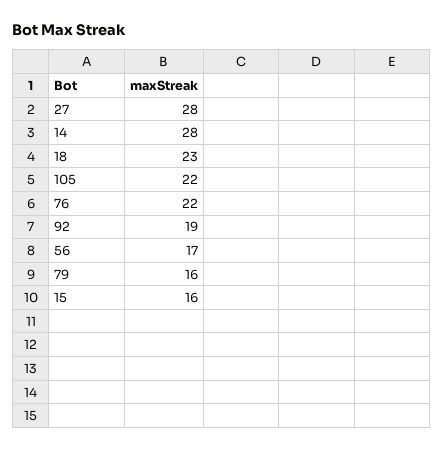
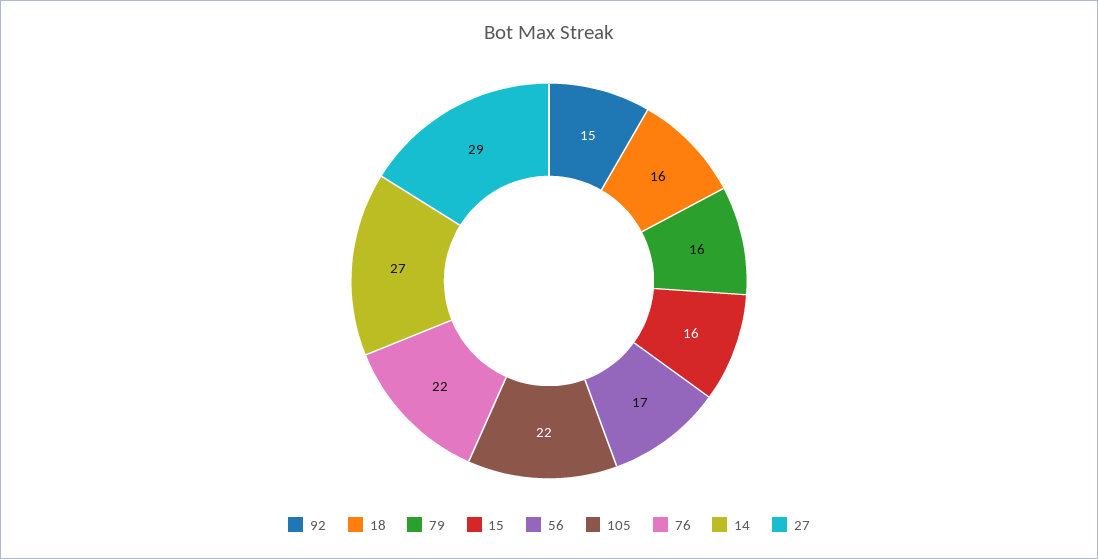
27: 28 -> 29
14: 28 -> 27
18: 23 -> 16
92: 19 -> 15

